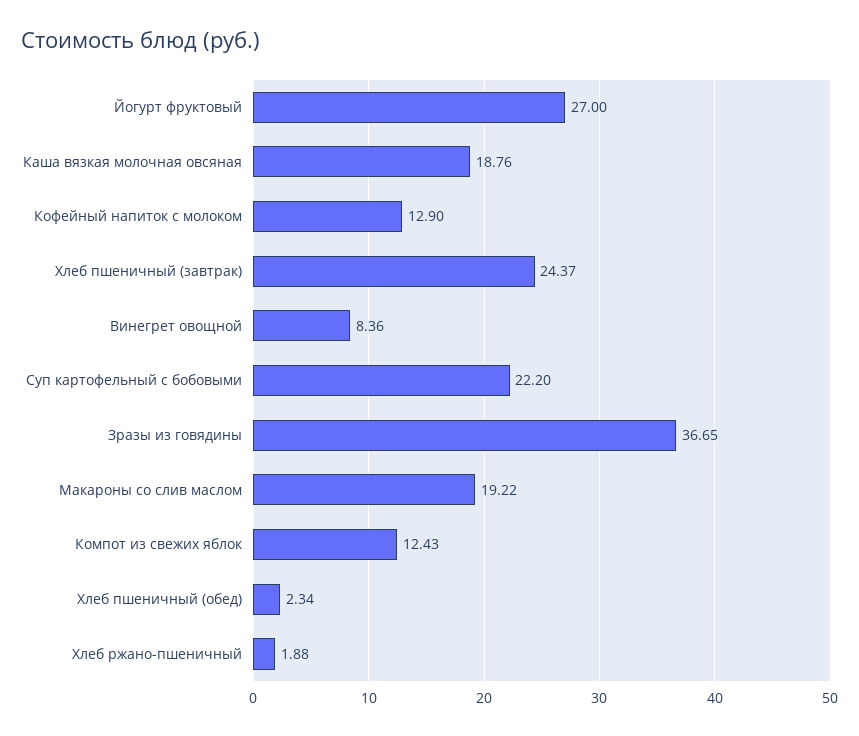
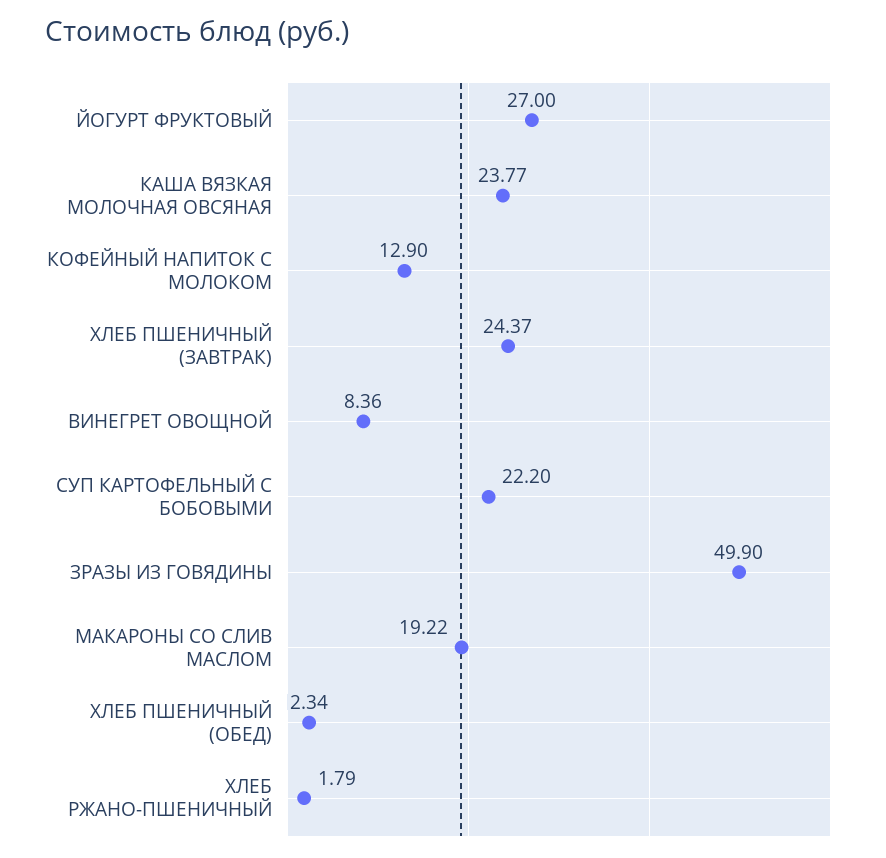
Каша вязкая молочная овсяная: 18.76 -> 23.77
Зразы из говядины: 36.65 -> 49.9
Компот из свежих яблок: 12.43 -> none
Хлеб ржано-пшеничный: 1.88 -> 1.79

